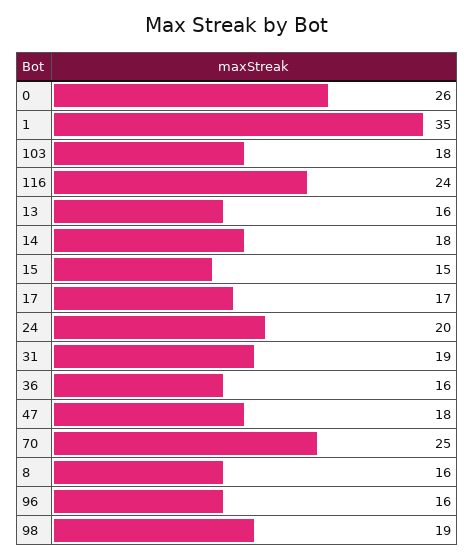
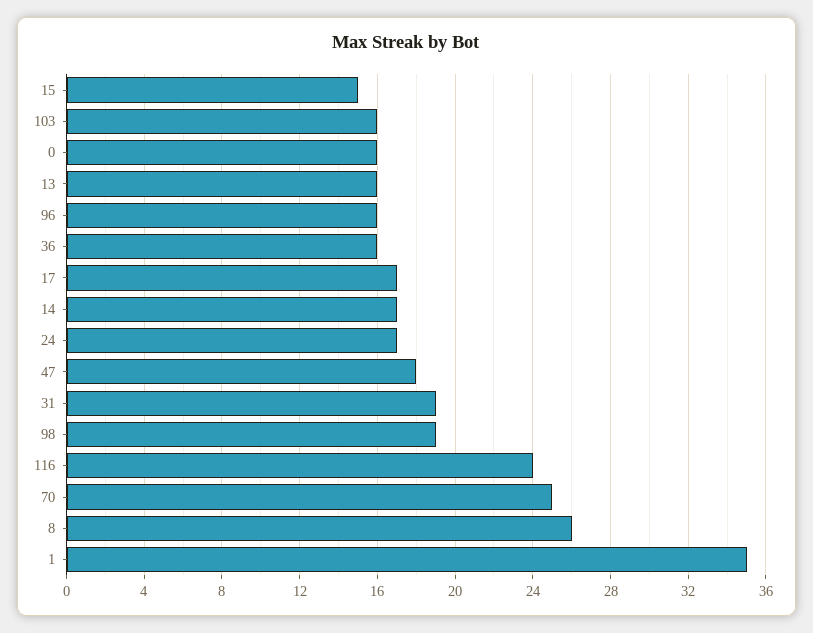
0: 26 -> 16
103: 18 -> 16
14: 18 -> 17
24: 20 -> 17
8: 16 -> 26

